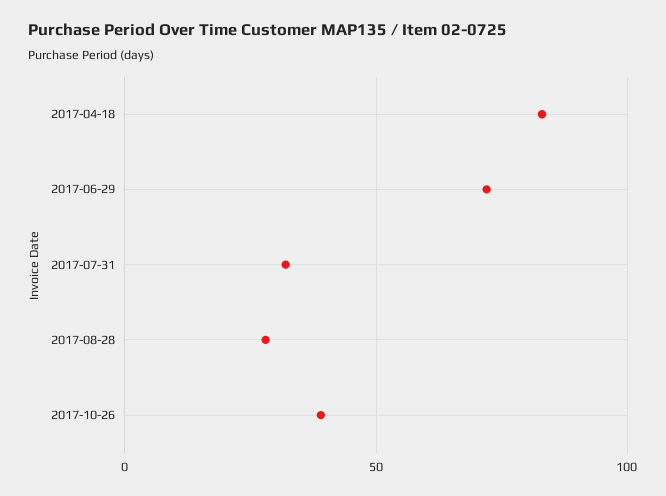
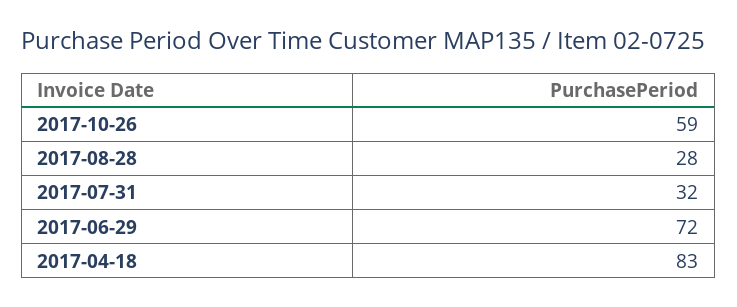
2017-10-26: 40 -> 59

